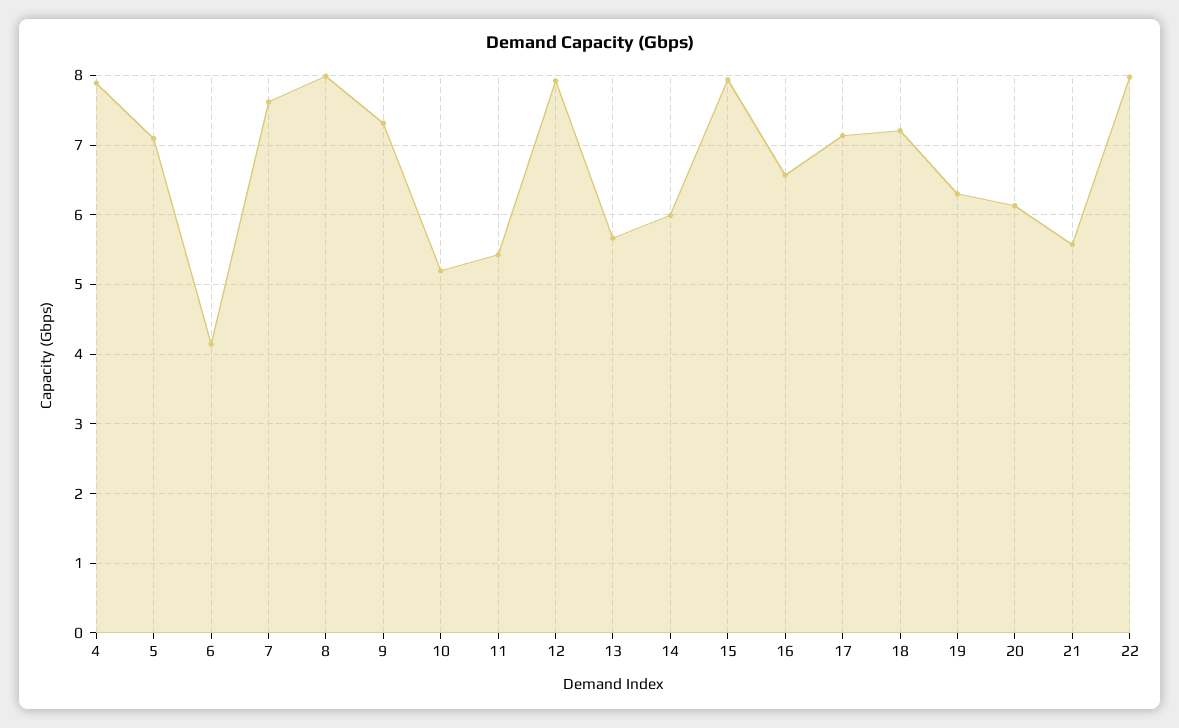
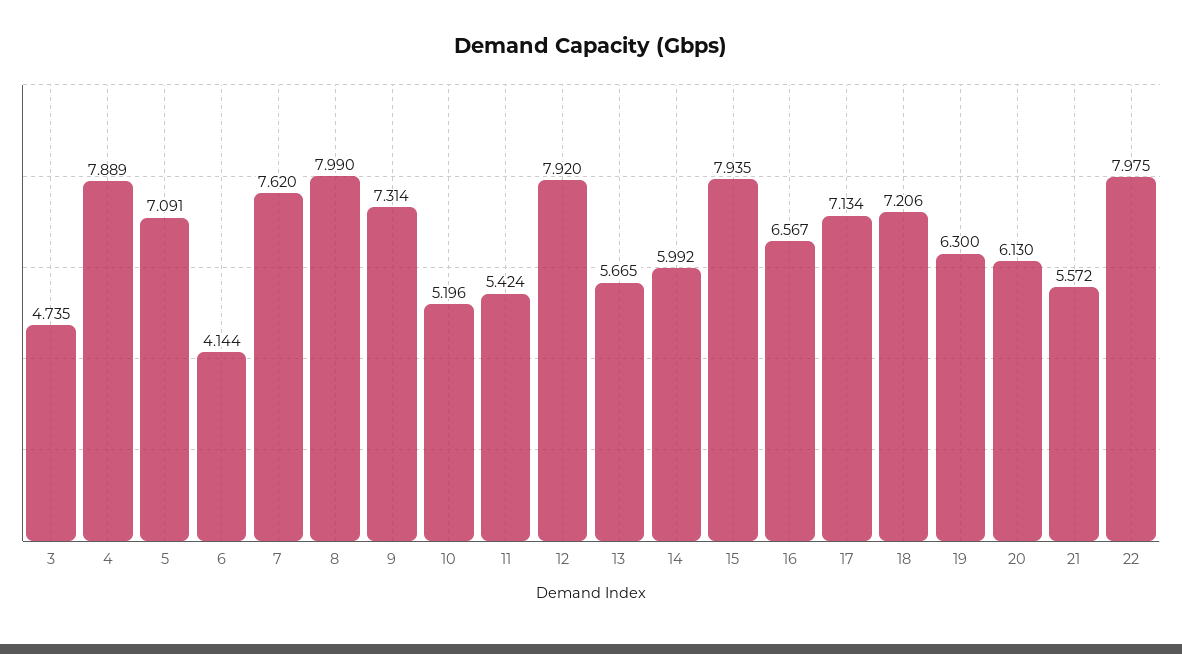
3: none -> 4.735

